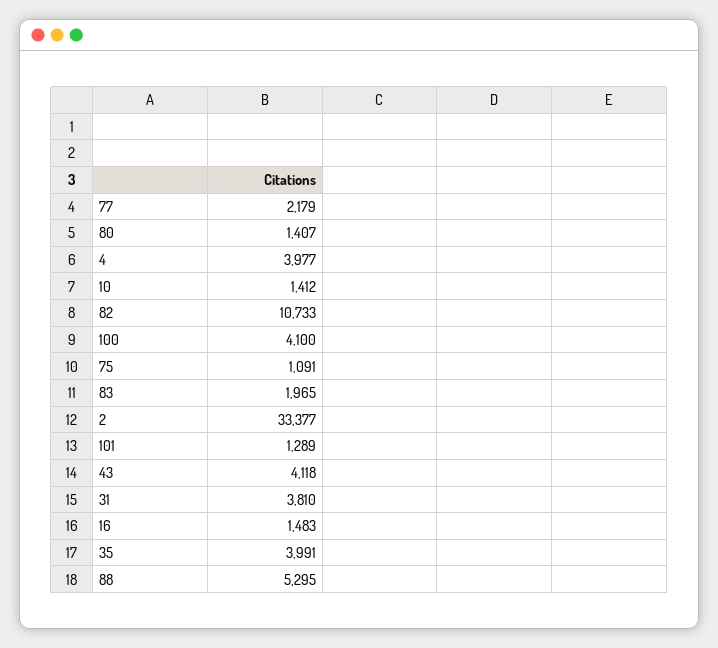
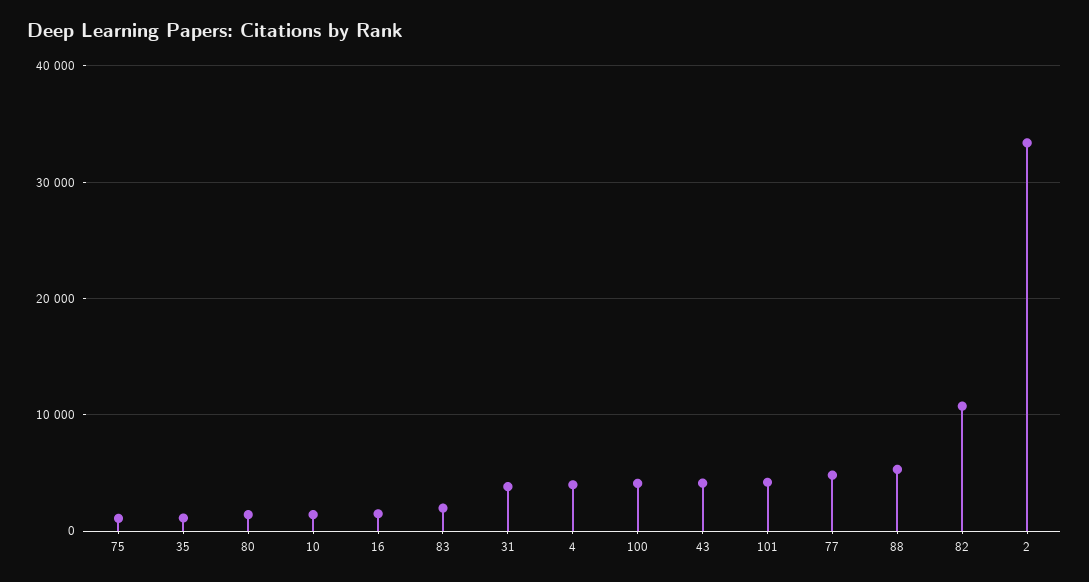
77: 2179 -> 5000
101: 1289 -> 4000
35: 3991 -> 1000

